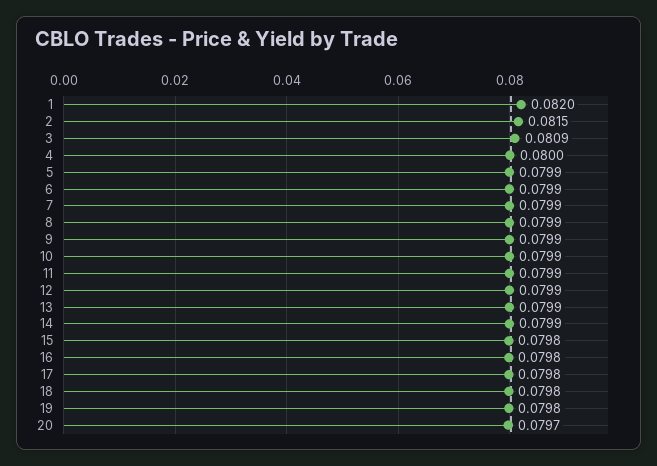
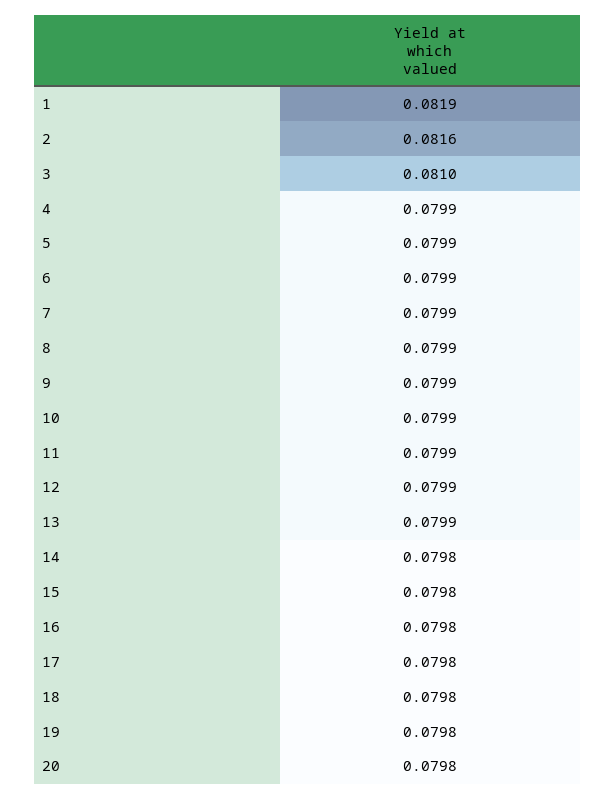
1: 0.082 -> 0.0819
2: 0.0815 -> 0.0816
3: 0.0809 -> 0.081
4: 0.08 -> 0.0799
14: 0.0799 -> 0.0798
20: 0.0797 -> 0.0798

